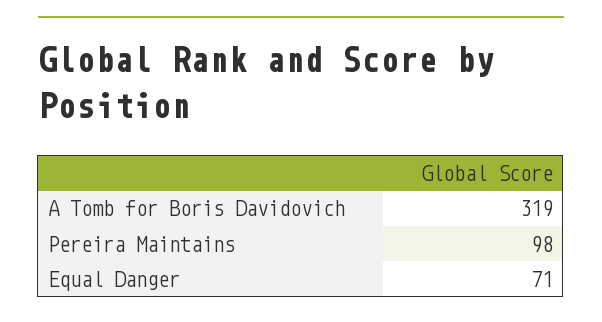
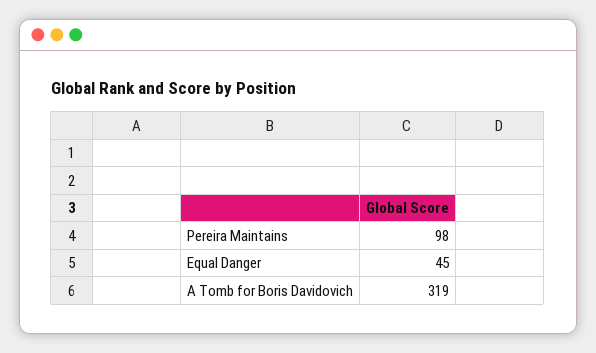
Equal Danger: 71 -> 45

